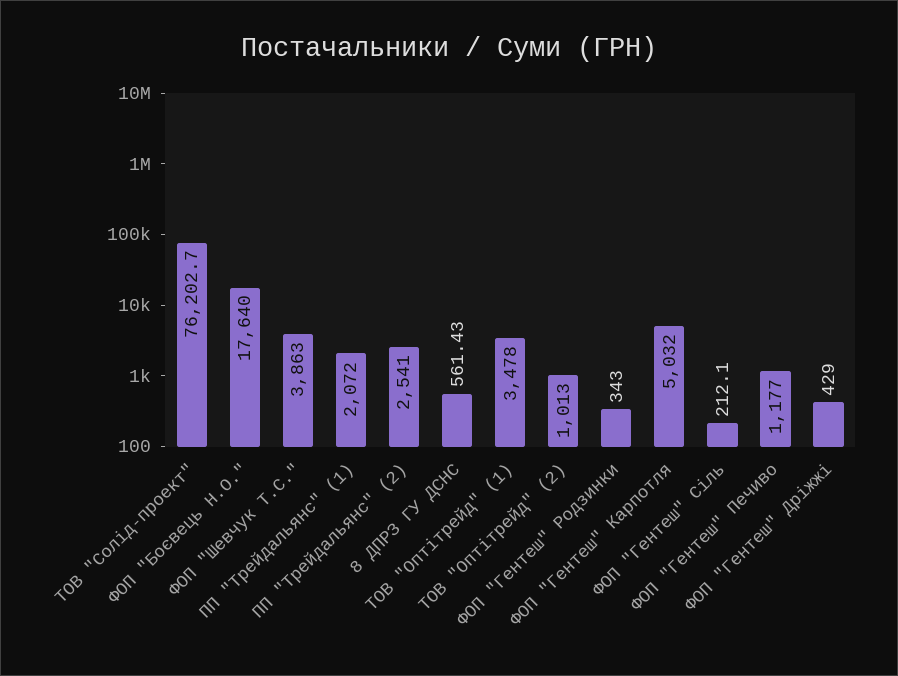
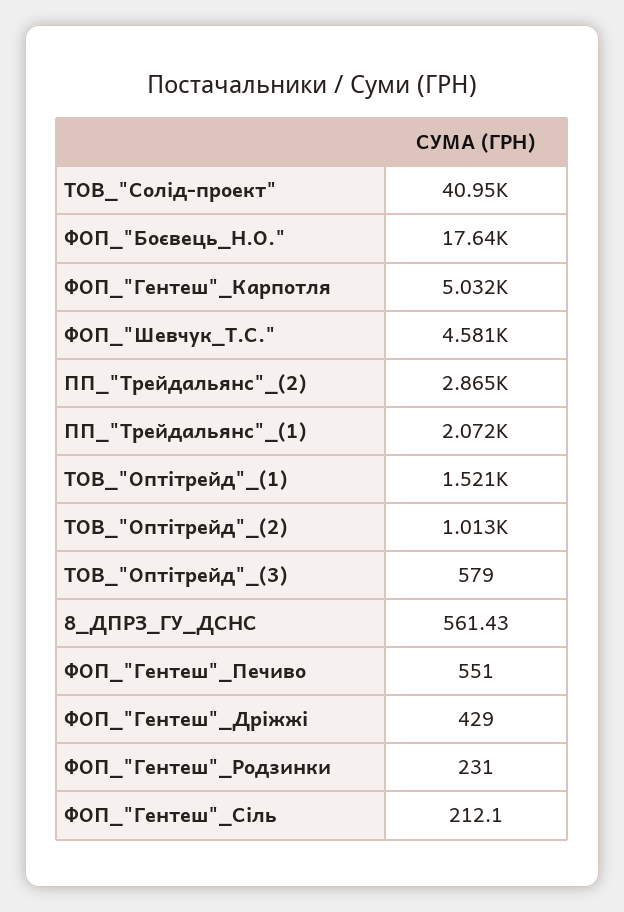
ТОВ "Солід-проект": 76202.7 -> 40950
ФОП "Шевчук Т.С.": 3863 -> 4581
ПП "Трейдальянс" (2): 2541 -> 2865
ТОВ "Оптітрейд" (1): 3478 -> 1521
ФОП "Гентеш" Родзинки: 343 -> 231
ФОП "Гентеш" Печиво: 1177 -> 551
ТОВ_"Оптітрейд"_(3): none -> 579

